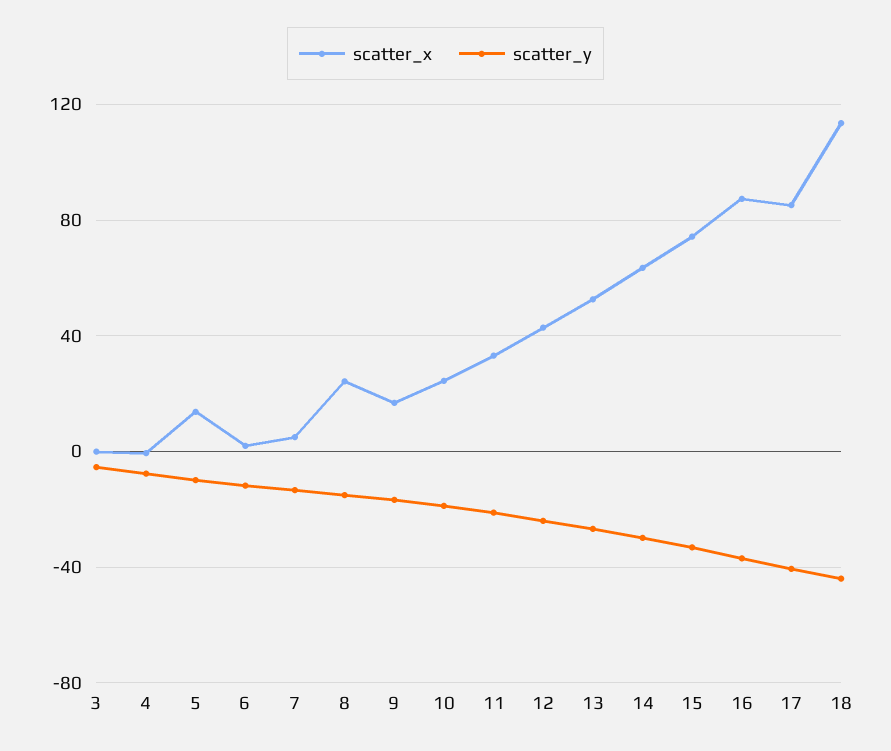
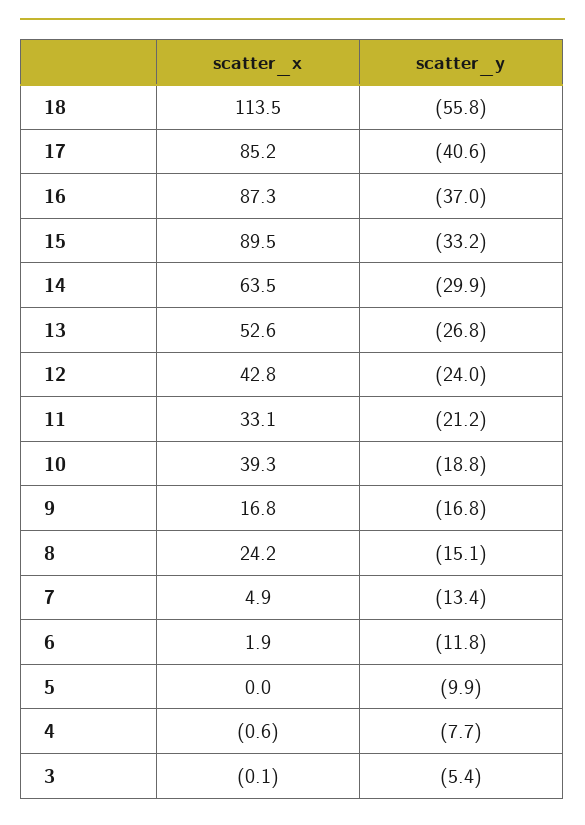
scatter_x, 5: 15 -> 0
scatter_x, 10: 25 -> 39.3
scatter_x, 15: 75 -> 89.5
scatter_y, 18: -45 -> -55.8

